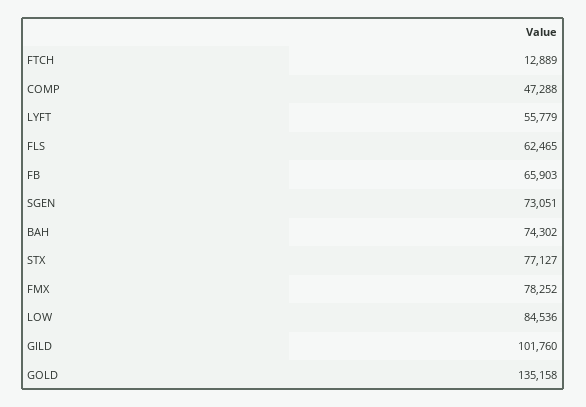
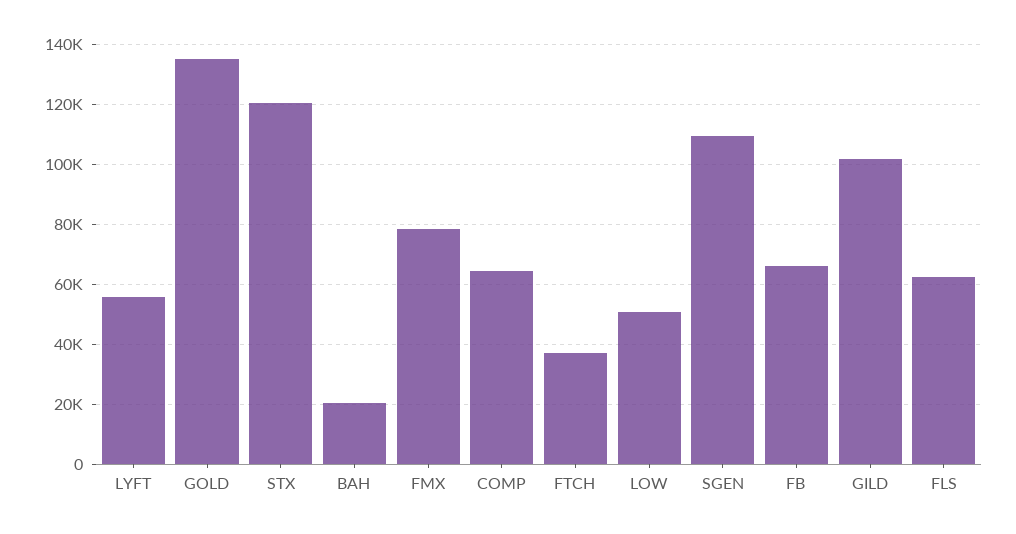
FTCH: 12889 -> 37500
COMP: 47288 -> 65000
SGEN: 73051 -> 110000
BAH: 74302 -> 20000
STX: 77127 -> 120000
LOW: 84536 -> 50000

